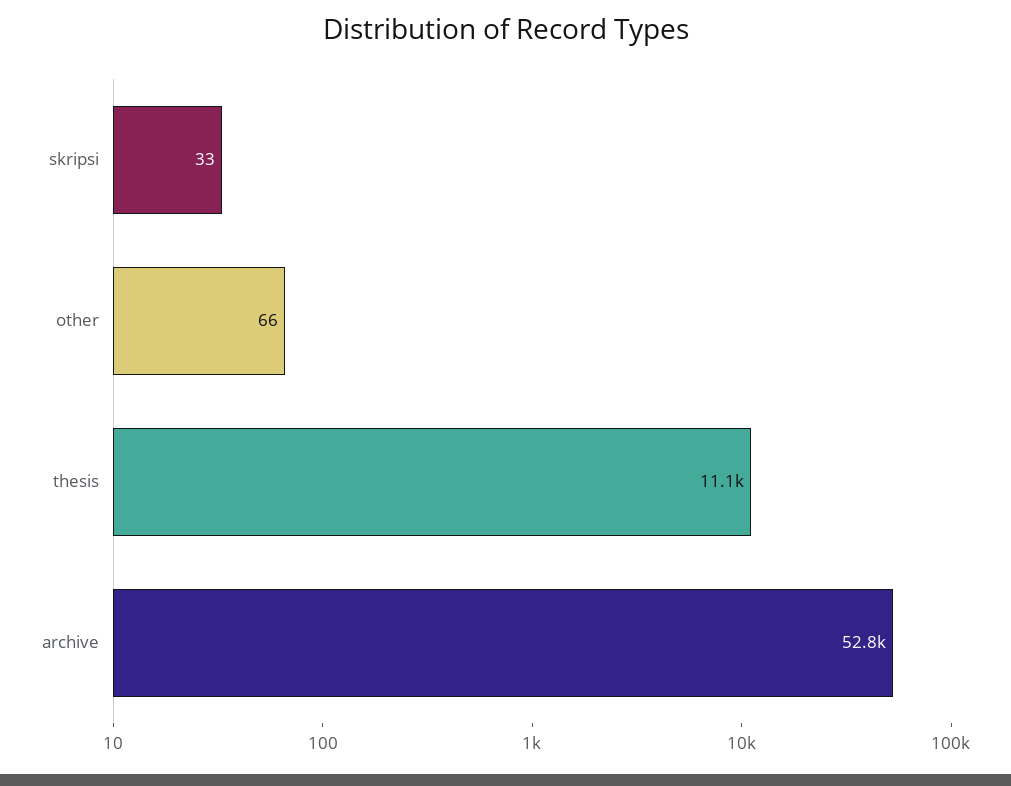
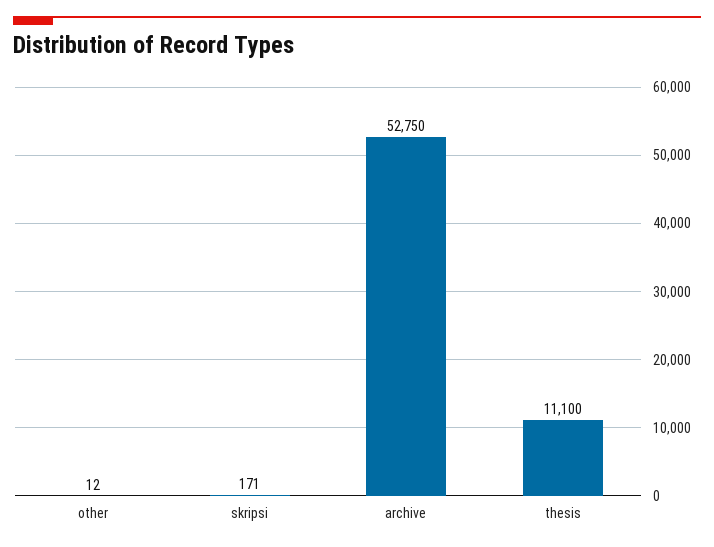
skripsi: 33 -> 171
other: 66 -> 12

